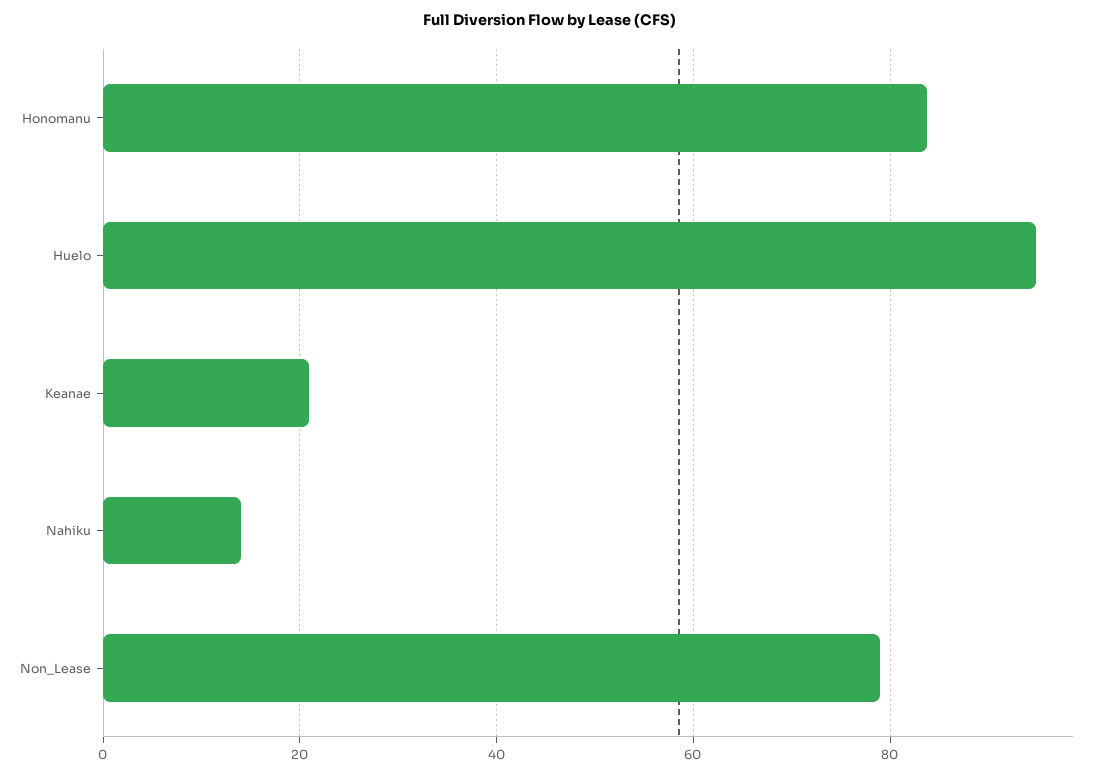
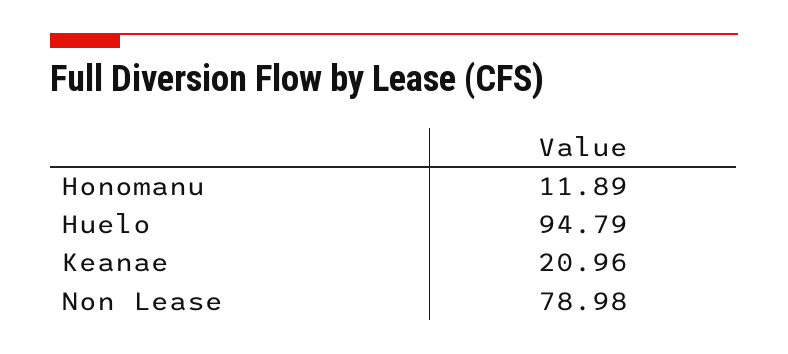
Honomanu: 84 -> 11.89
Nahiku: 14 -> none

